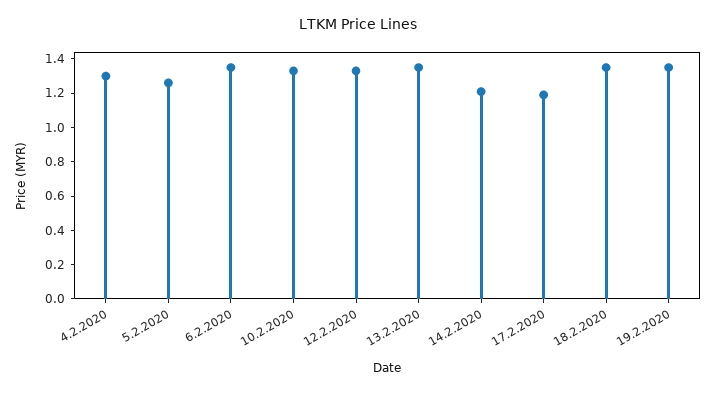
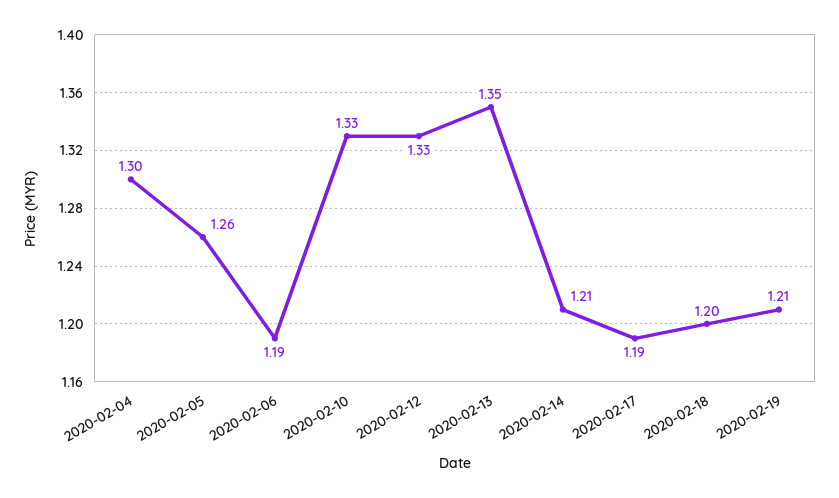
6.2.2020: 1.35 -> 1.19
18.2.2020: 1.35 -> 1.2
19.2.2020: 1.35 -> 1.21

